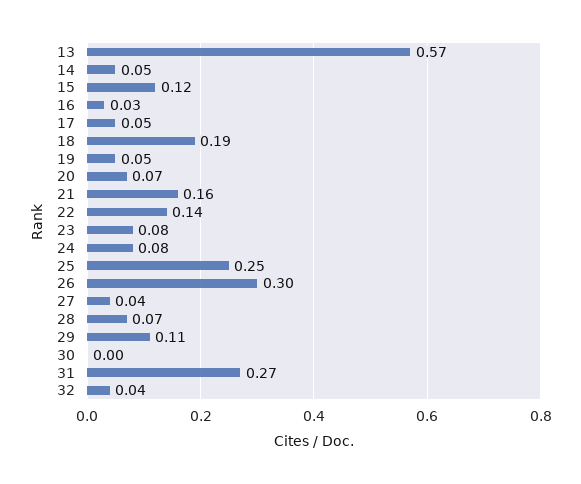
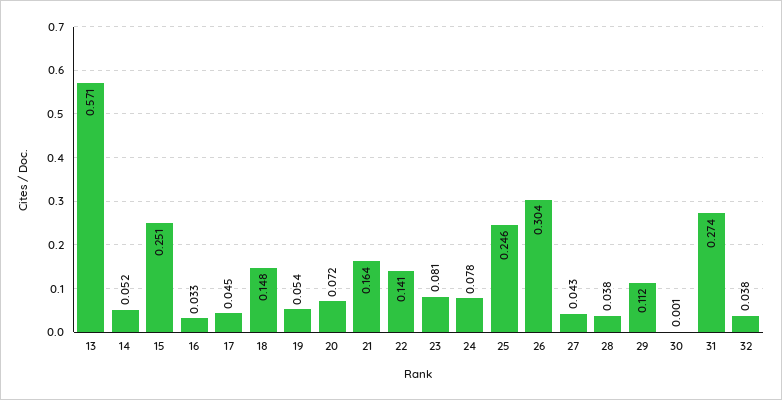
15: 0.12 -> 0.251
18: 0.19 -> 0.148
28: 0.07 -> 0.038

